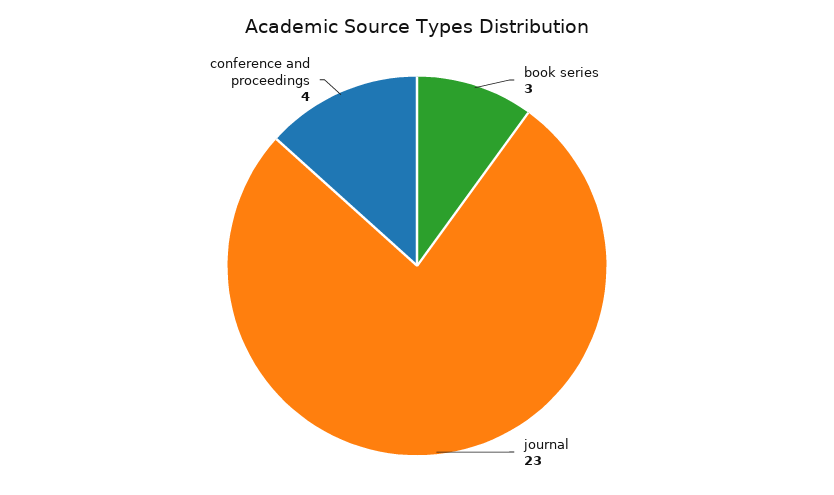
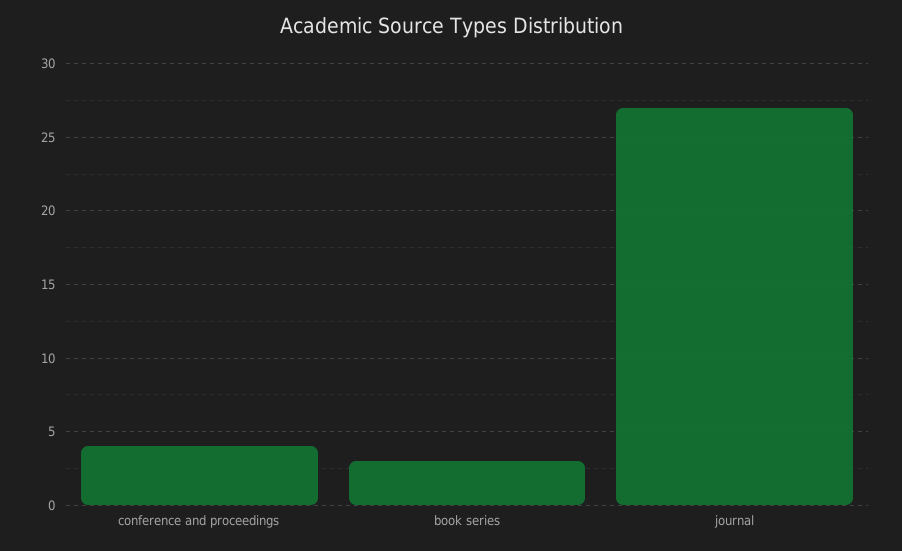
journal: 23 -> 27

